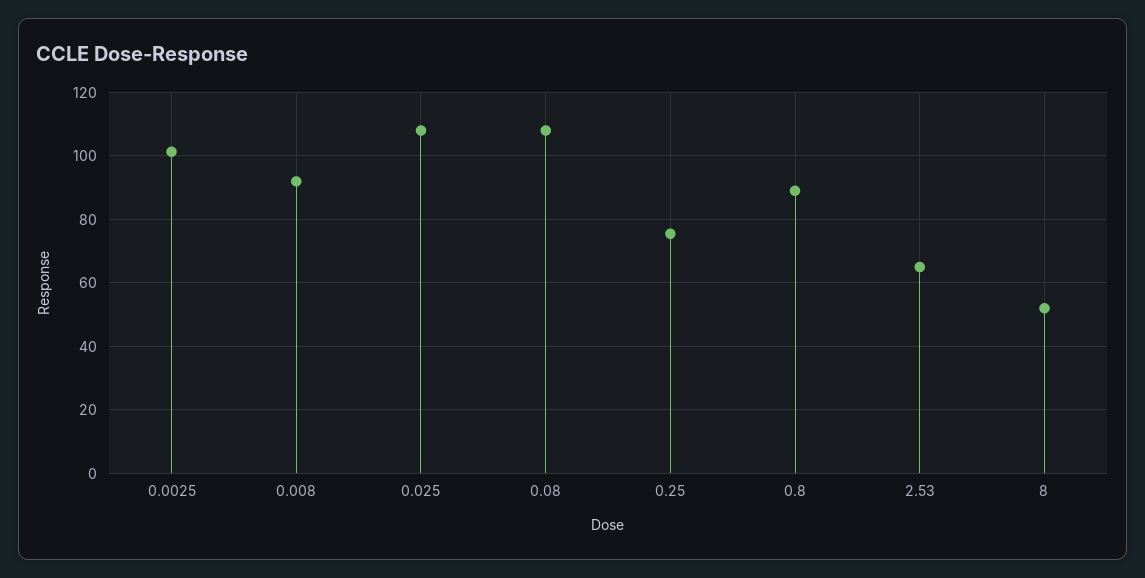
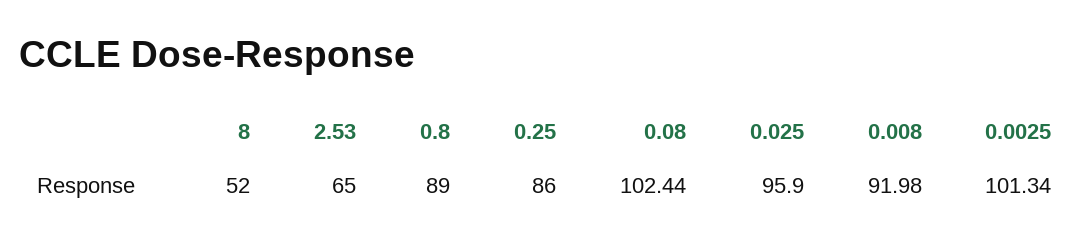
0.025: 108 -> 95.9
0.08: 108 -> 102.44
0.25: 76 -> 86

